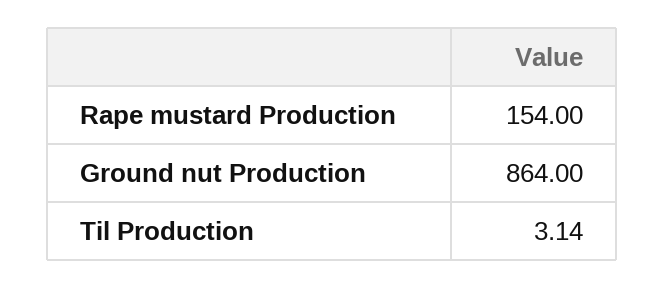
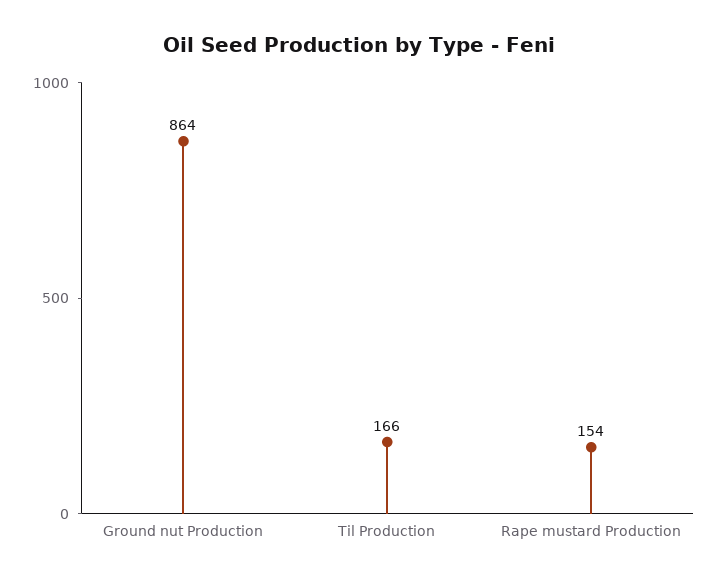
Til Production: 3.14 -> 166

